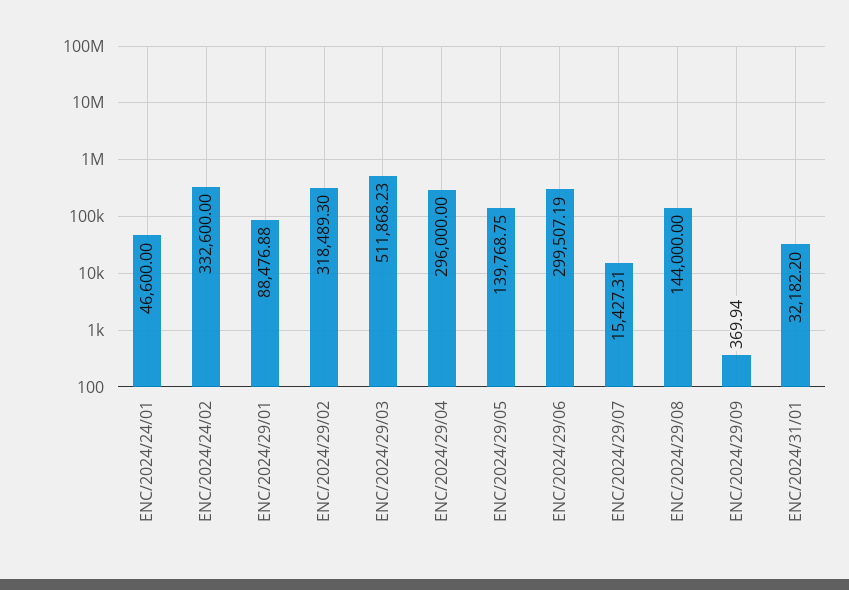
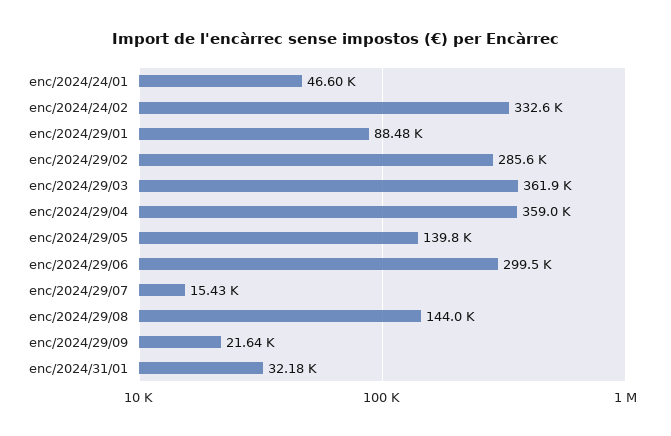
ENC/2024/29/02: 318489.3 -> 285600
ENC/2024/29/03: 511868.23 -> 361900
ENC/2024/29/04: 296000 -> 359000
ENC/2024/29/09: 369.94 -> 21640

